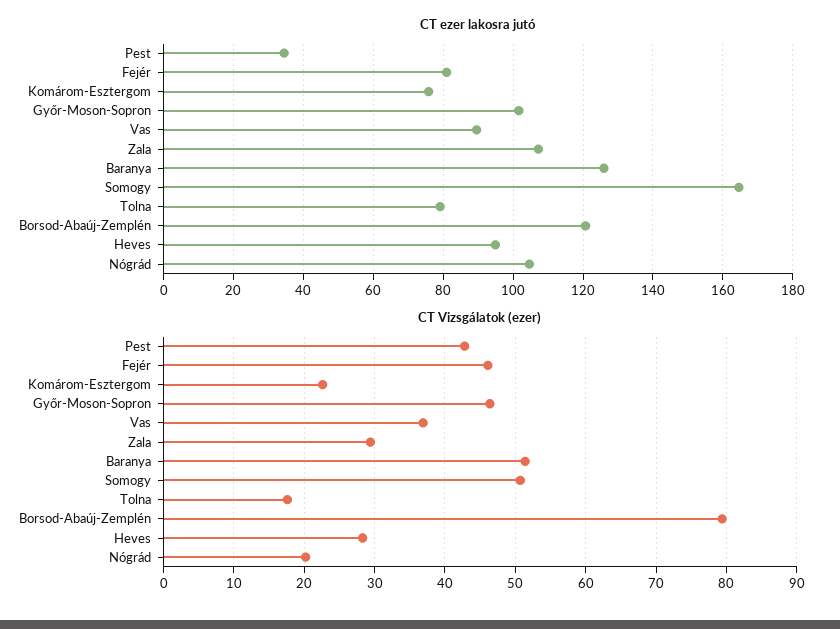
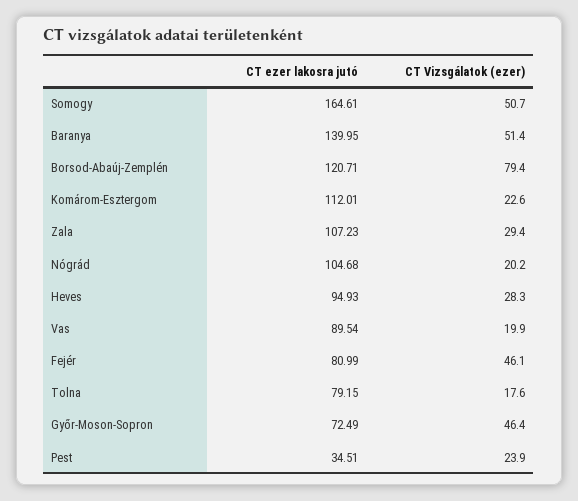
CT ezer lakosra jutó, Komárom-Esztergom: 76 -> 112.01
CT ezer lakosra jutó, Győr-Moson-Sopron: 102 -> 72.49
CT ezer lakosra jutó, Baranya: 126 -> 139.95
CT Vizsgálatok (ezer), Pest: 43 -> 23.9
CT Vizsgálatok (ezer), Vas: 37 -> 19.9

